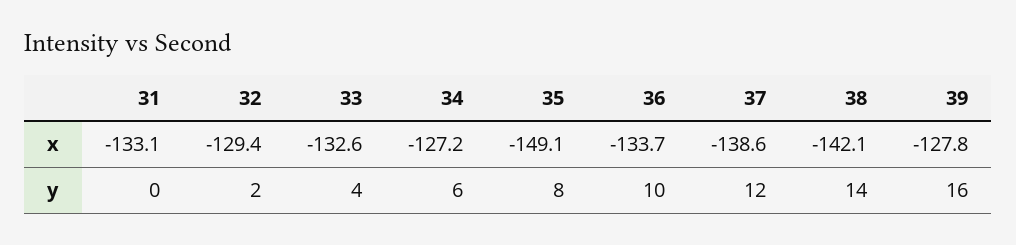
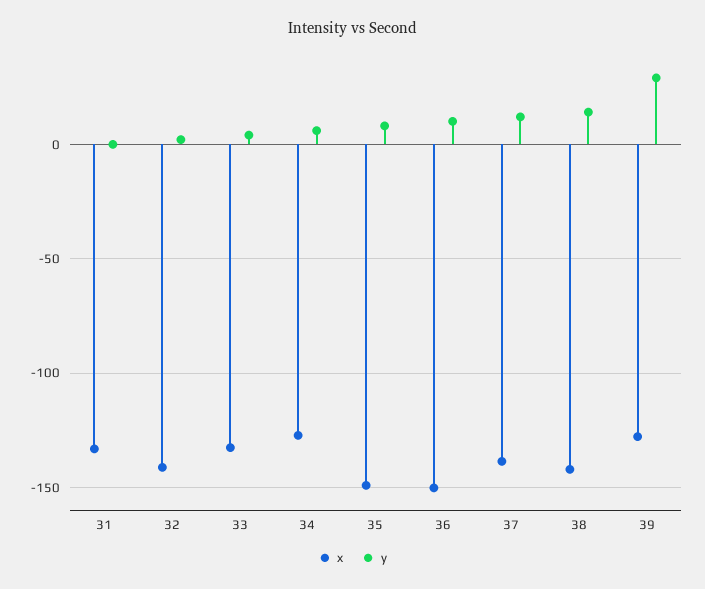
x, 32: -129.4 -> -140
x, 36: -133.7 -> -150
y, 39: 16 -> 30

